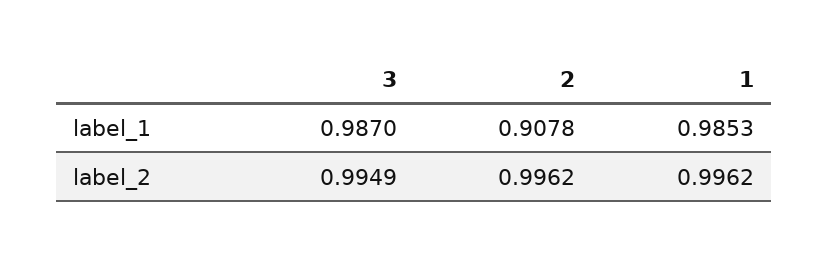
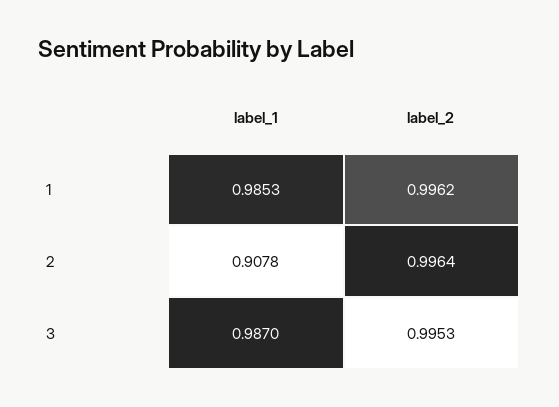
3, label_2: 0.9949 -> 0.9953
2, label_2: 0.9962 -> 0.9964

